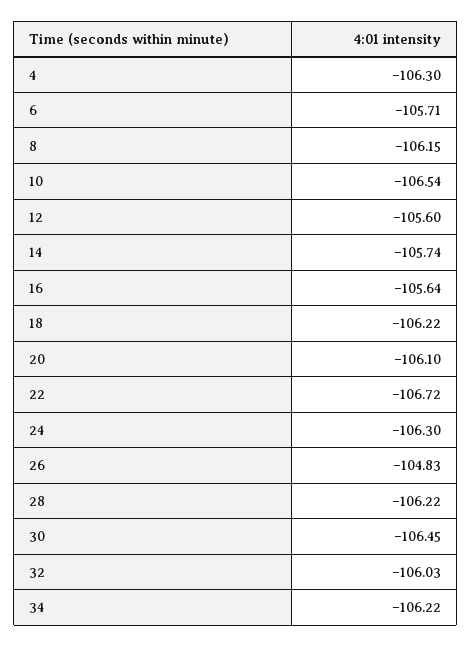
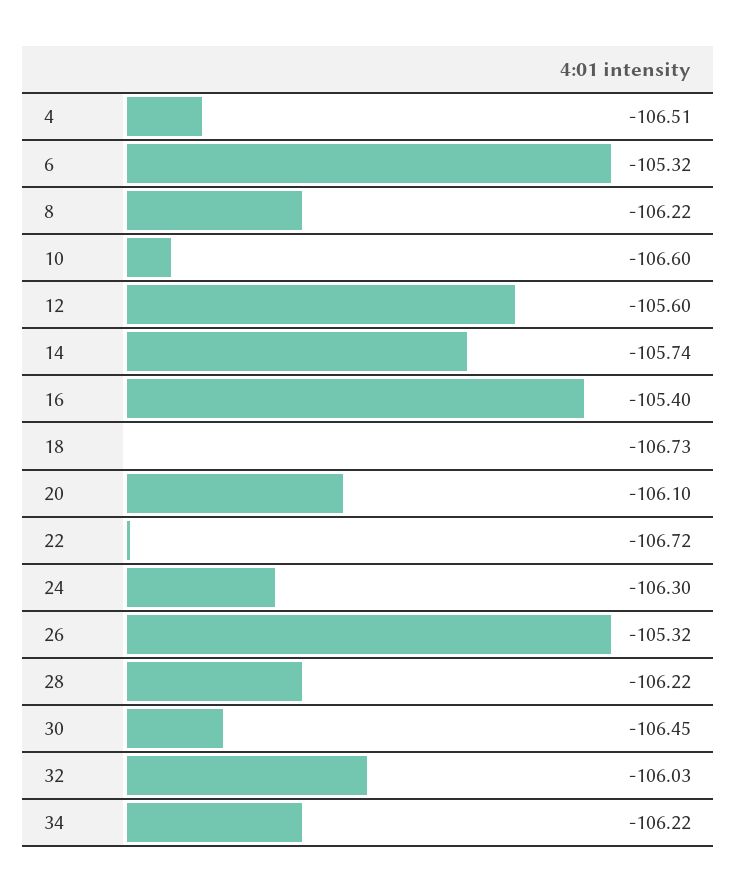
4: -106.3 -> -106.51
6: -105.71 -> -105.32
8: -106.15 -> -106.22
10: -106.54 -> -106.6
16: -105.64 -> -105.4
18: -106.22 -> -106.73
26: -104.83 -> -105.32

